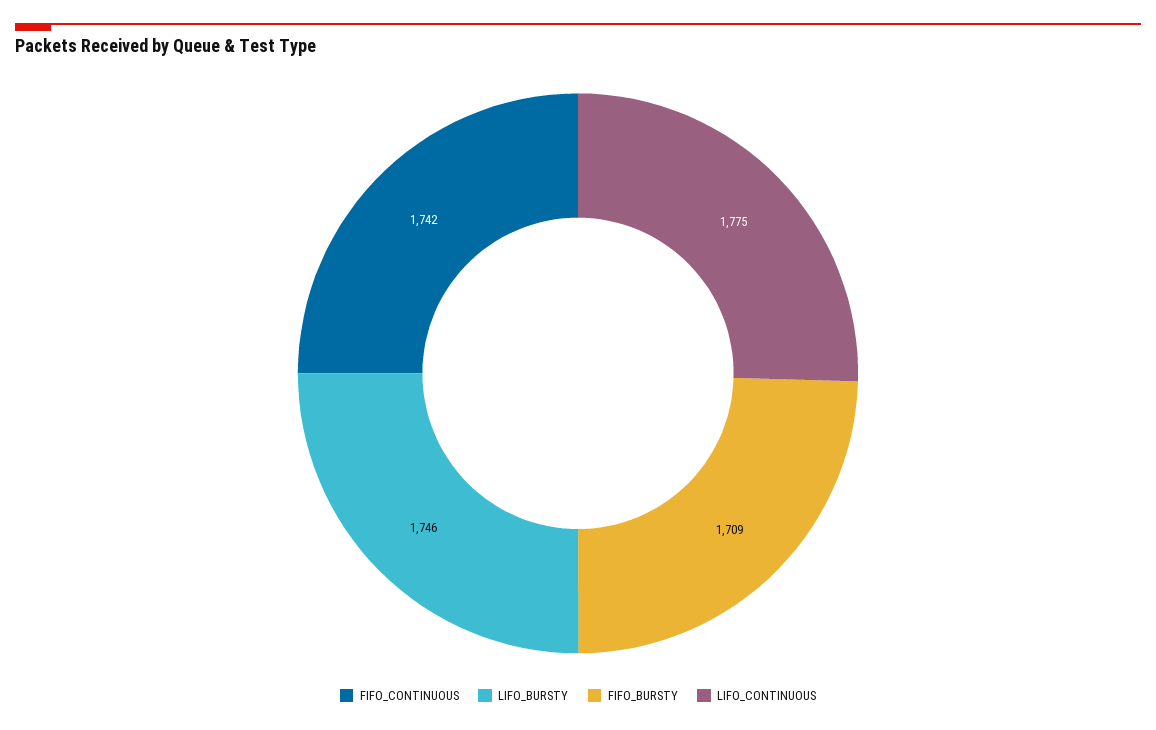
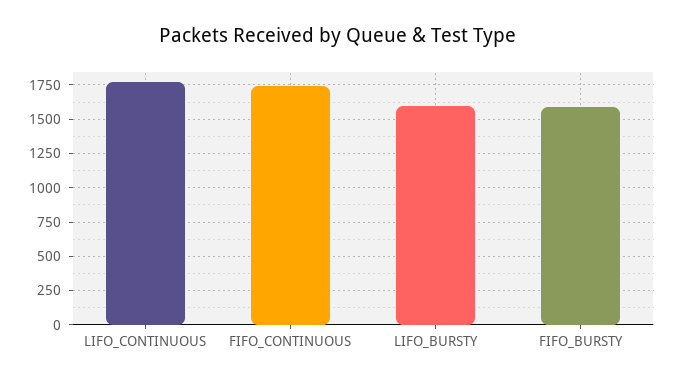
LIFO_BURSTY: 1746 -> 1600
FIFO_BURSTY: 1709 -> 1600

